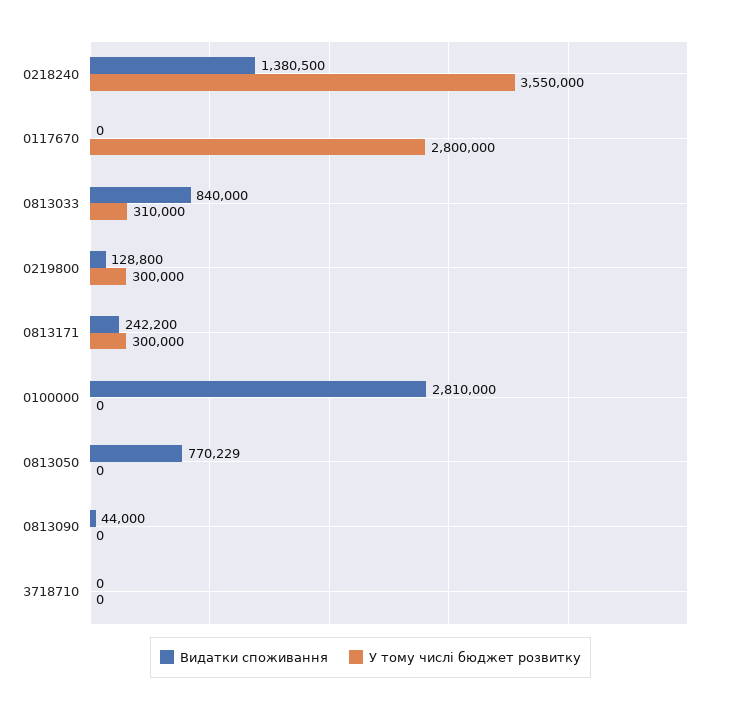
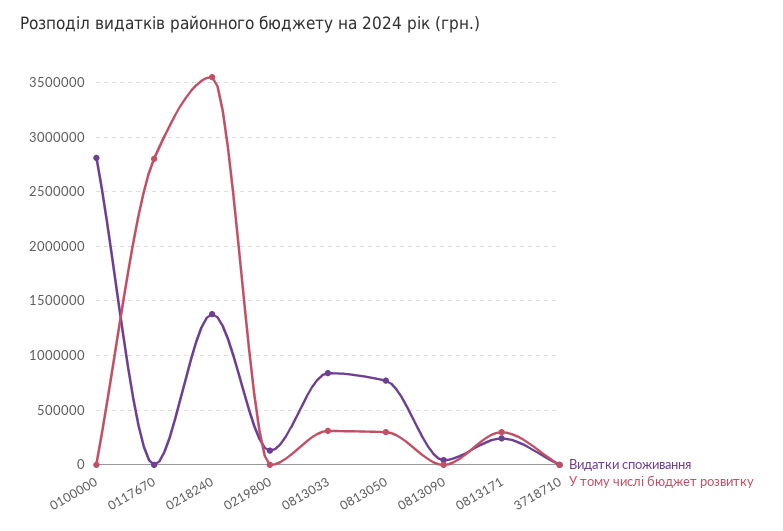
У тому числі бюджет розвитку, 0219800: 300000 -> 0
У тому числі бюджет розвитку, 0813050: 0 -> 300000

